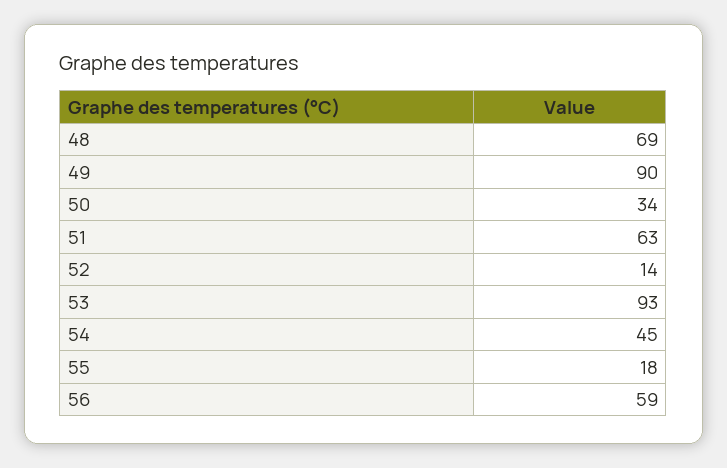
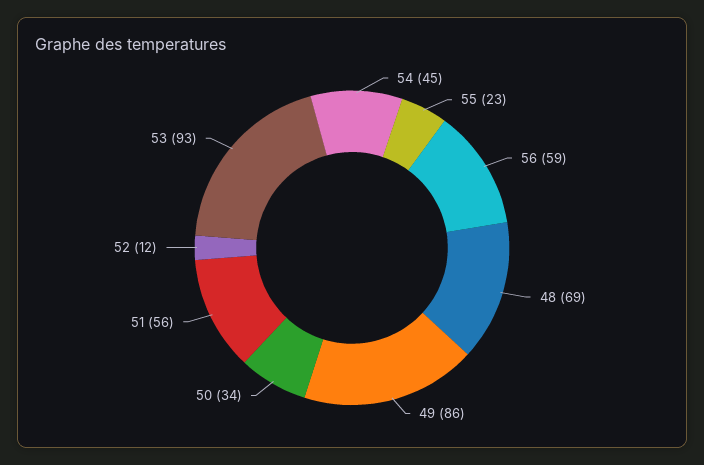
49: 90 -> 86
51: 63 -> 56
52: 14 -> 12
55: 18 -> 23

